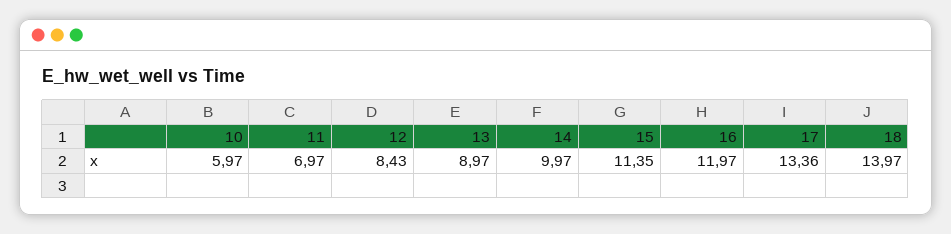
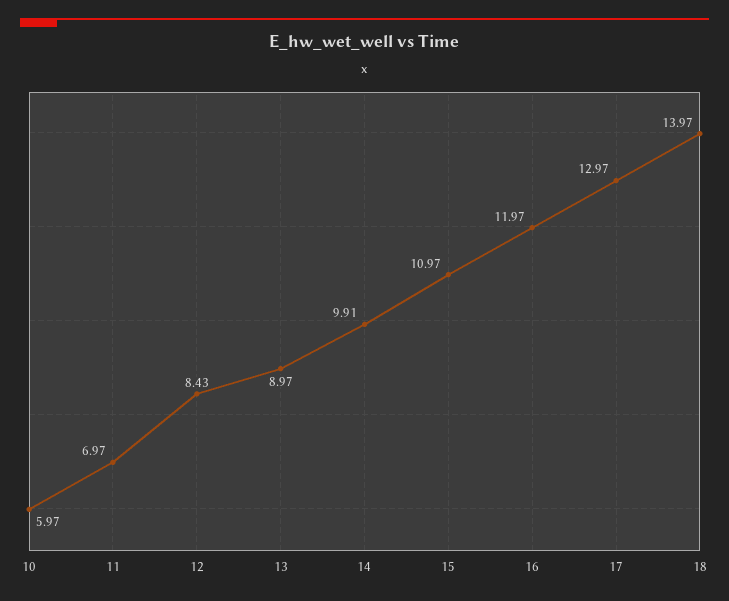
14: 9.97 -> 9.91
15: 11.35 -> 10.97
17: 13.36 -> 12.97

